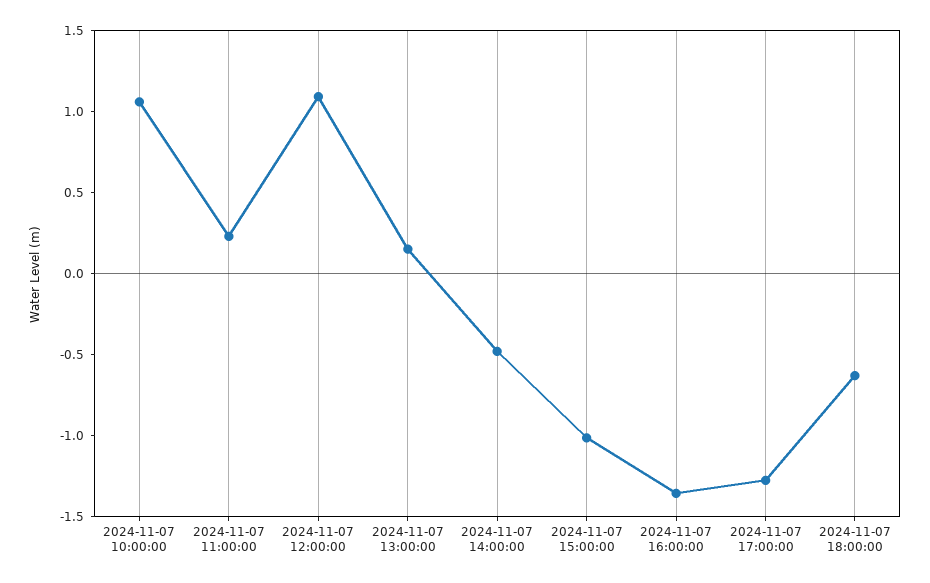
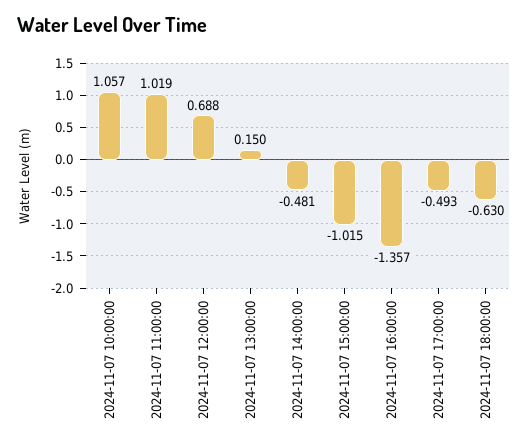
2024-11-07 11:00:00: 0.2 -> 1.019
2024-11-07 12:00:00: 1.1 -> 0.688
2024-11-07 17:00:00: -1.3 -> -0.493

